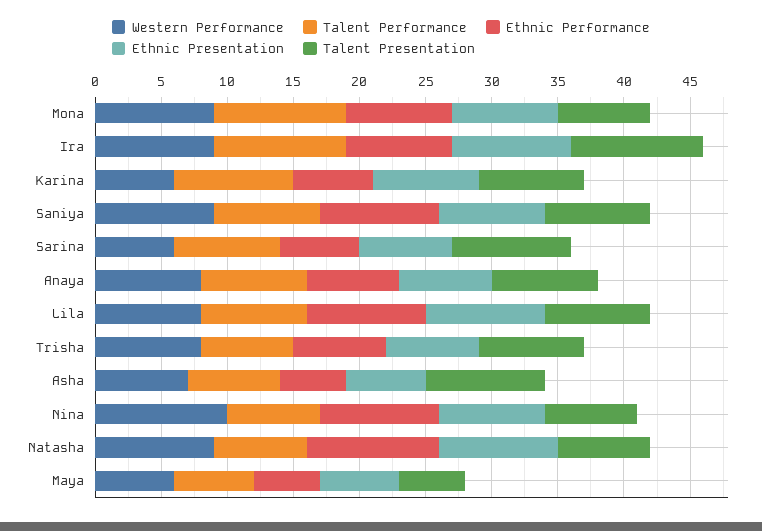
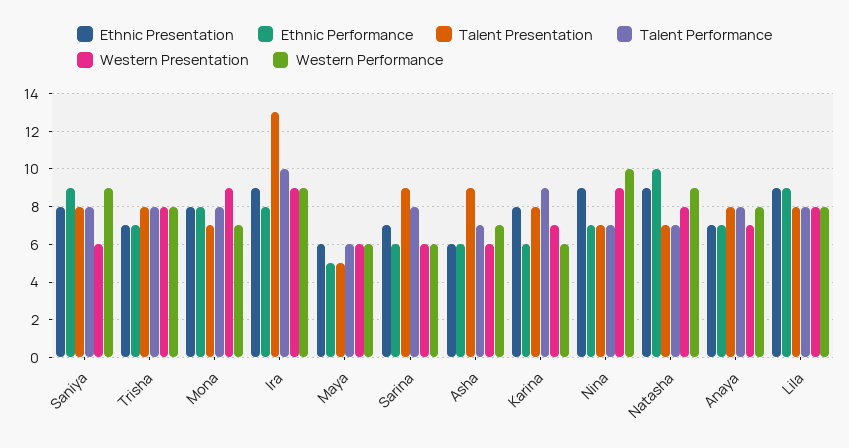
Western Performance, Mona: 9 -> 7
Talent Performance, Mona: 10 -> 8
Talent Presentation, Ira: 10 -> 13
Talent Performance, Trisha: 7 -> 8
Ethnic Performance, Asha: 5 -> 6
Ethnic Performance, Nina: 9 -> 7
Ethnic Presentation, Nina: 8 -> 9
Western Presentation, Saniya: none -> 6
Western Presentation, Trisha: none -> 8
Western Presentation, Mona: none -> 9
Western Presentation, Ira: none -> 9
Western Presentation, Maya: none -> 6
Western Presentation, Sarina: none -> 6
Western Presentation, Asha: none -> 6
Western Presentation, Karina: none -> 7
Western Presentation, Nina: none -> 9
Western Presentation, Natasha: none -> 8
Western Presentation, Anaya: none -> 7
Western Presentation, Lila: none -> 8

